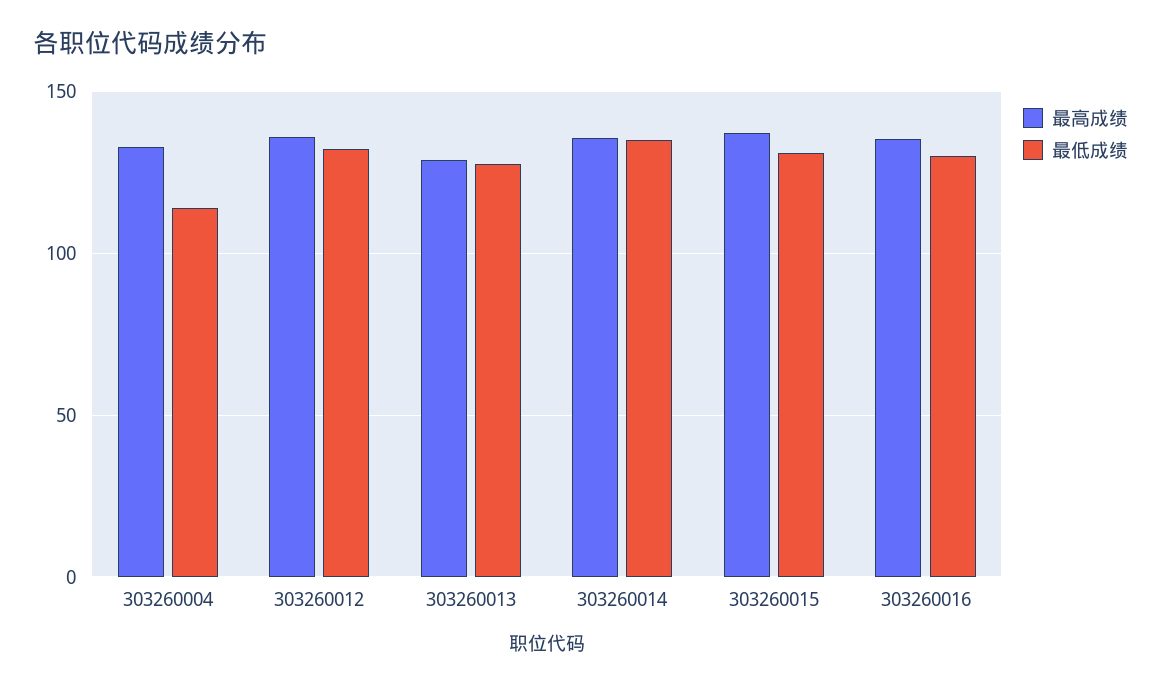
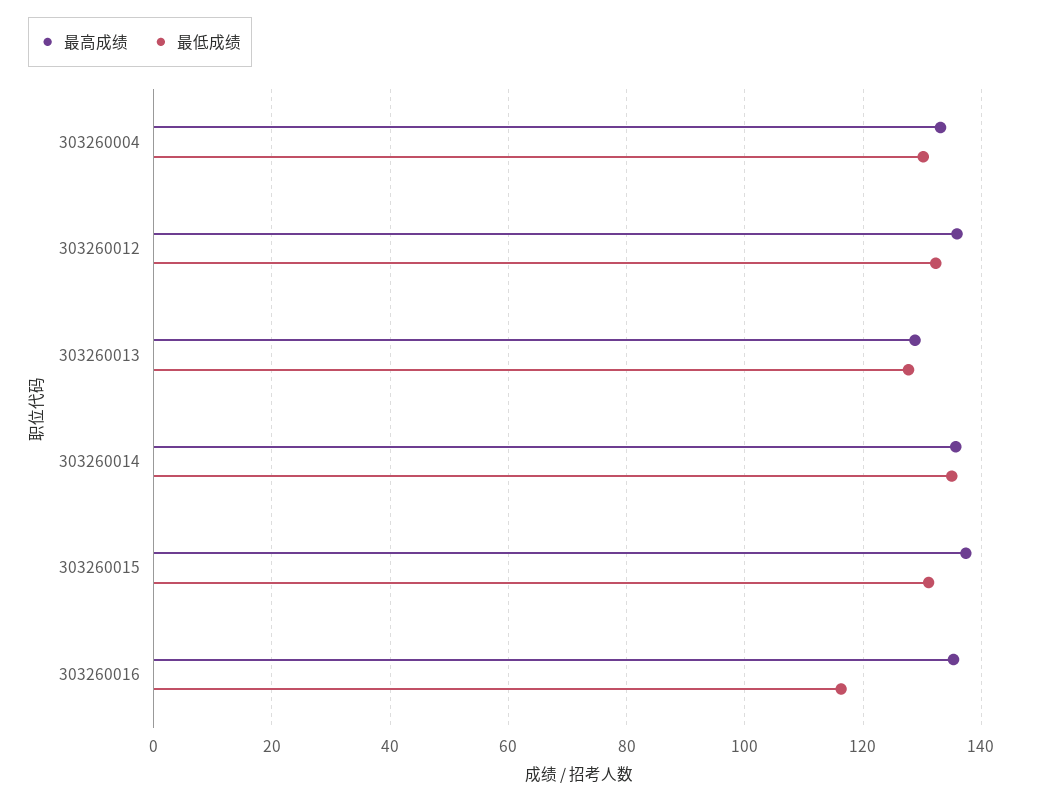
最低成绩, 303260004: 115 -> 130
最低成绩, 303260016: 130 -> 116

